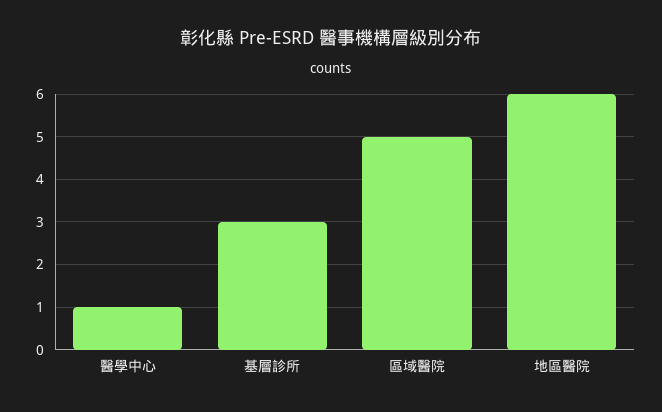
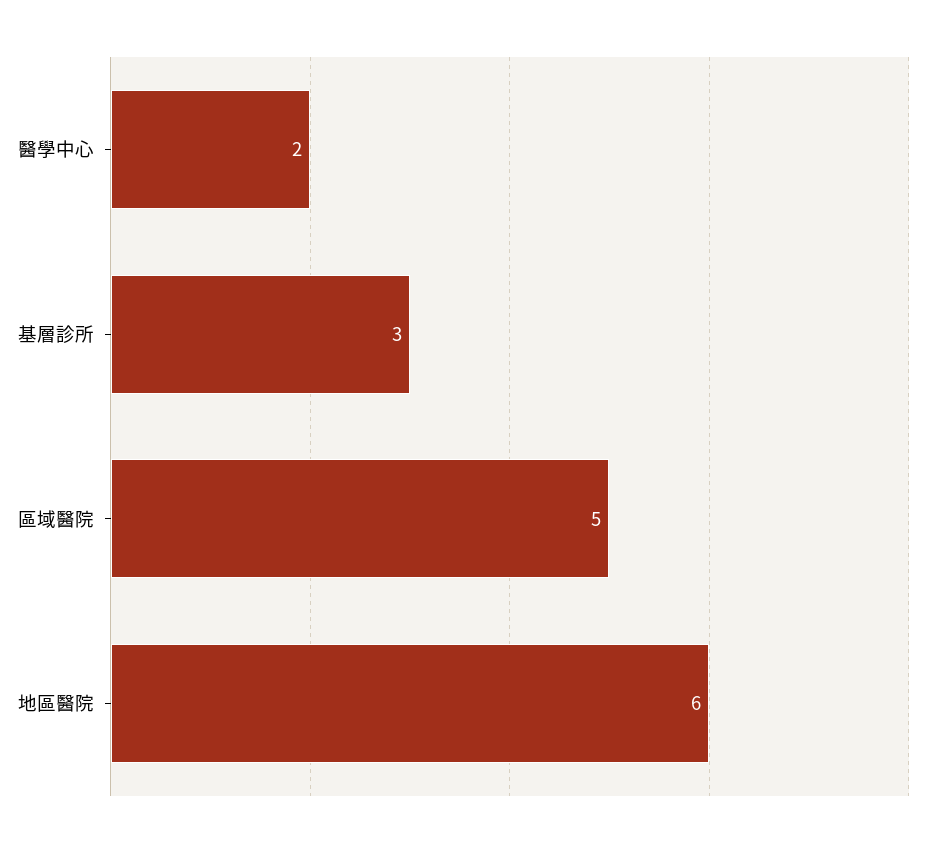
醫學中心: 1 -> 2

